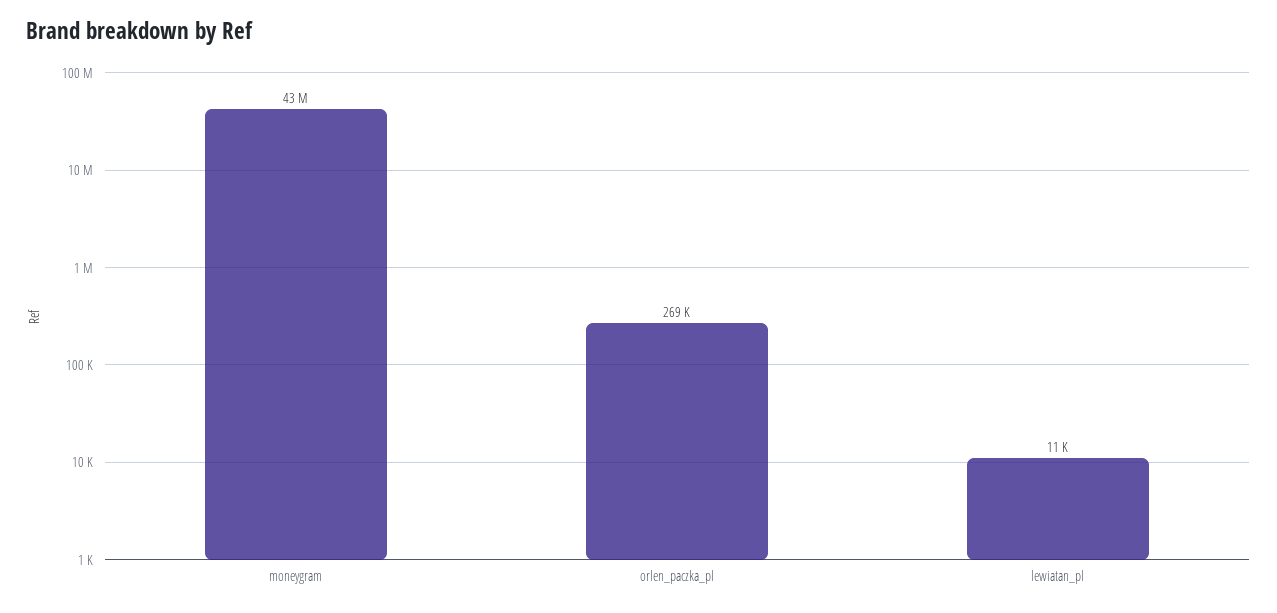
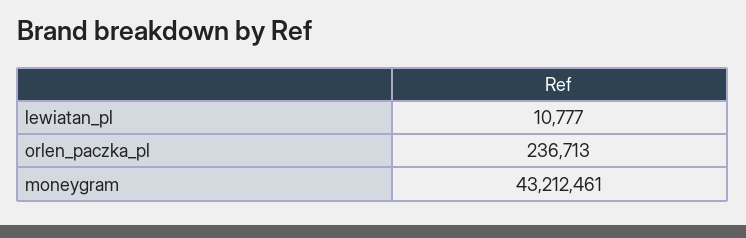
orlen_paczka_pl: 269000 -> 236713

